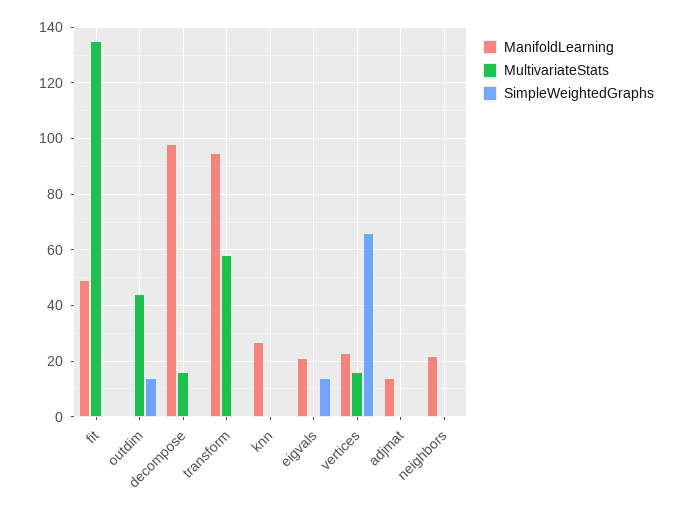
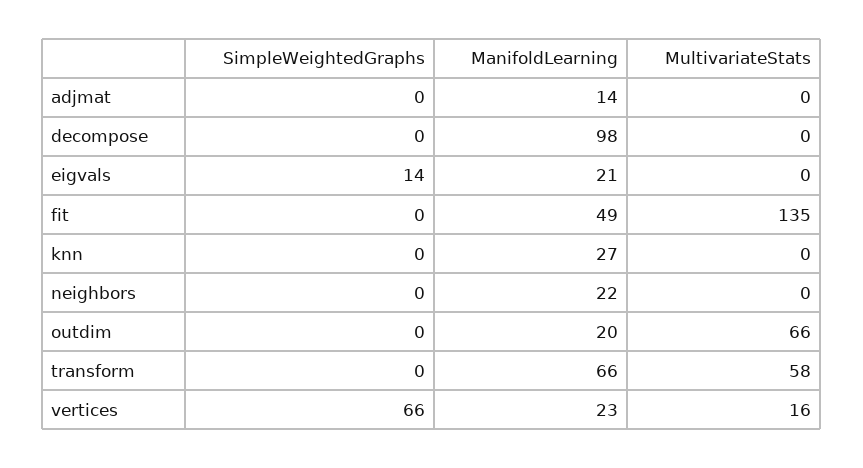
ManifoldLearning, outdim: 0 -> 20
MultivariateStats, outdim: 45 -> 66
SimpleWeightedGraphs, outdim: 15 -> 0
MultivariateStats, decompose: 15 -> 0
ManifoldLearning, transform: 95 -> 66

